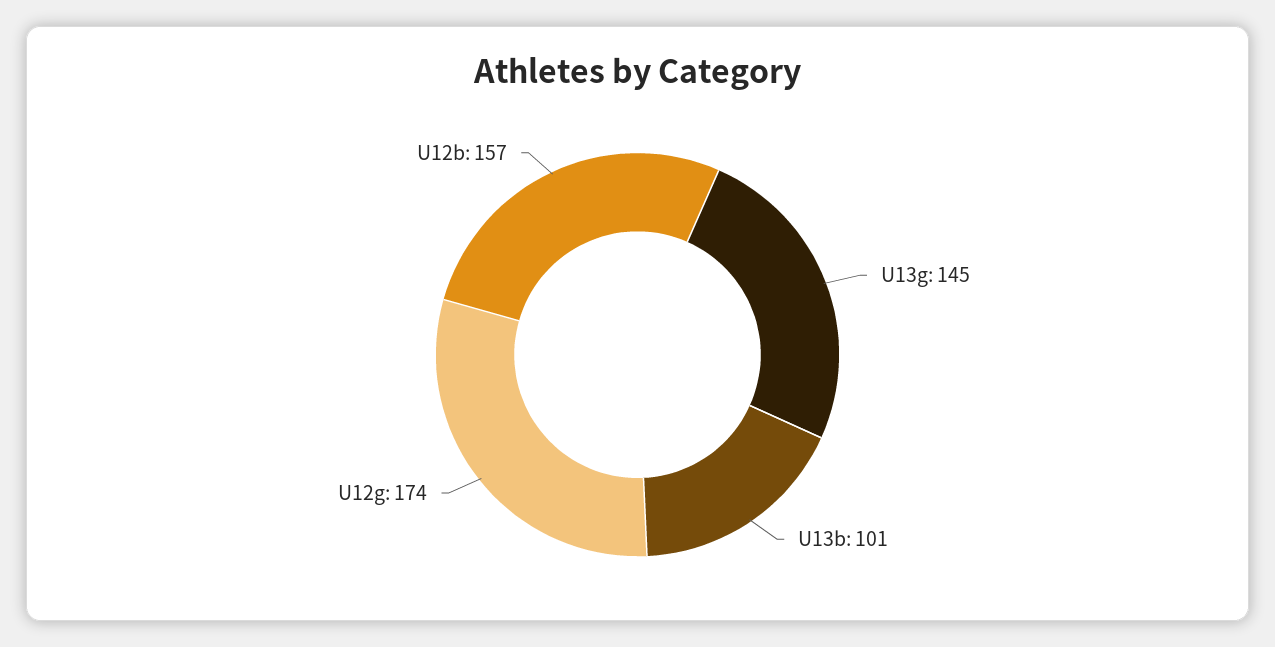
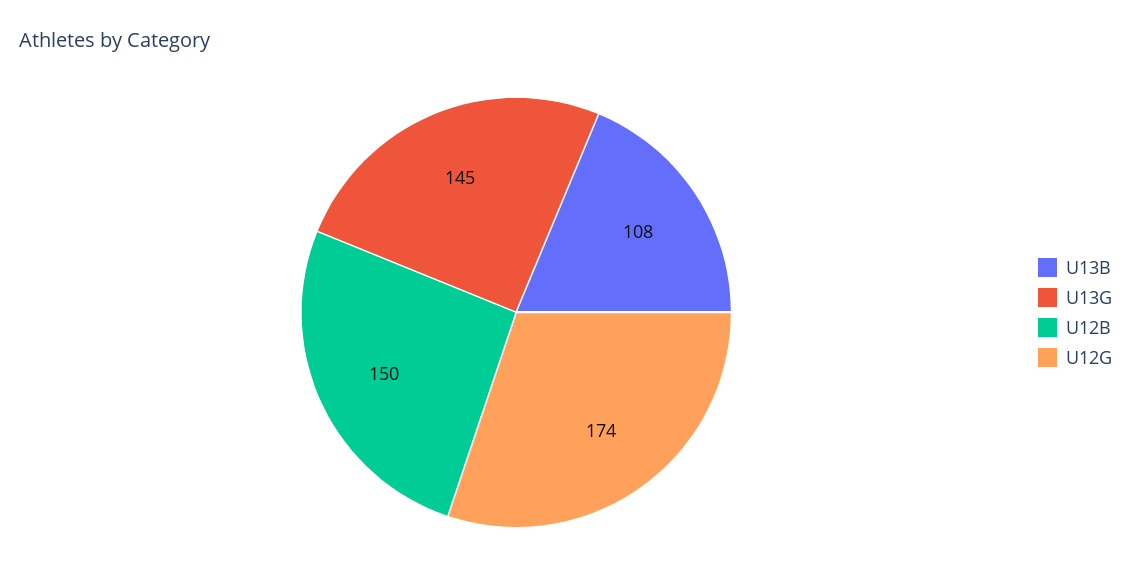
U13b: 101 -> 108
U12b: 157 -> 150

